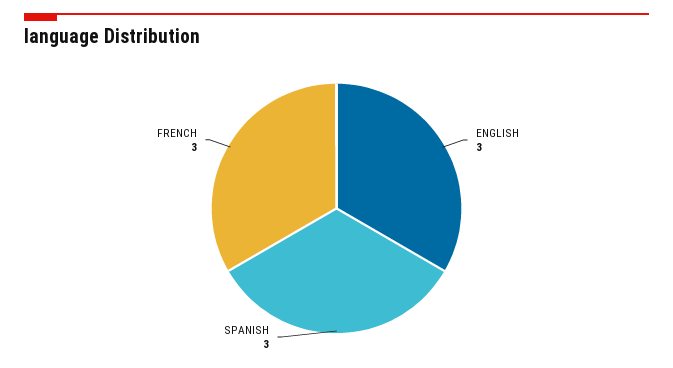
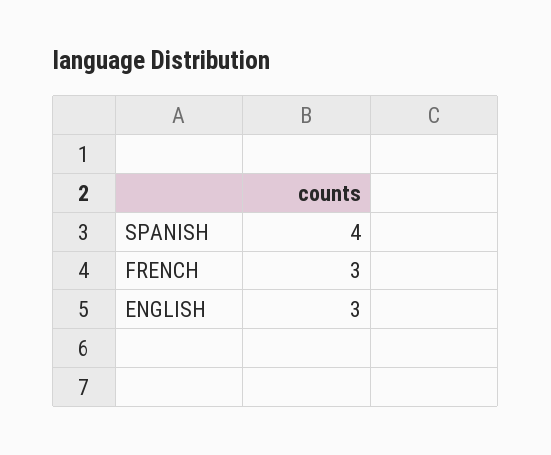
SPANISH: 3 -> 4

